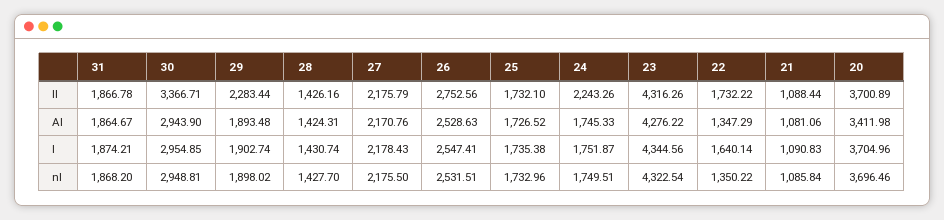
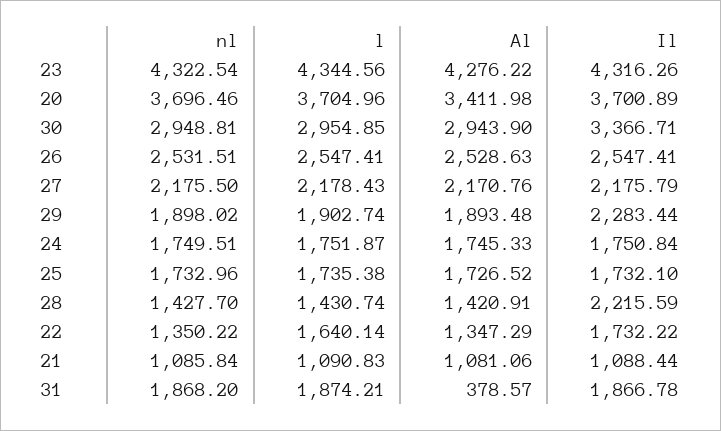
28, Il: 1426.16 -> 2215.59
26, Il: 2752.56 -> 2547.41
24, Il: 2243.26 -> 1750.84
31, Al: 1864.67 -> 378.57
28, Al: 1424.31 -> 1420.91

